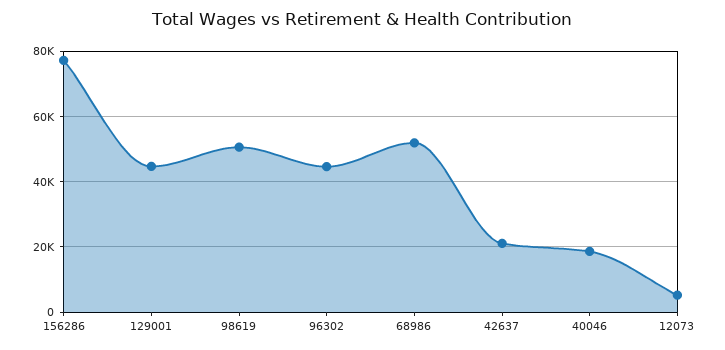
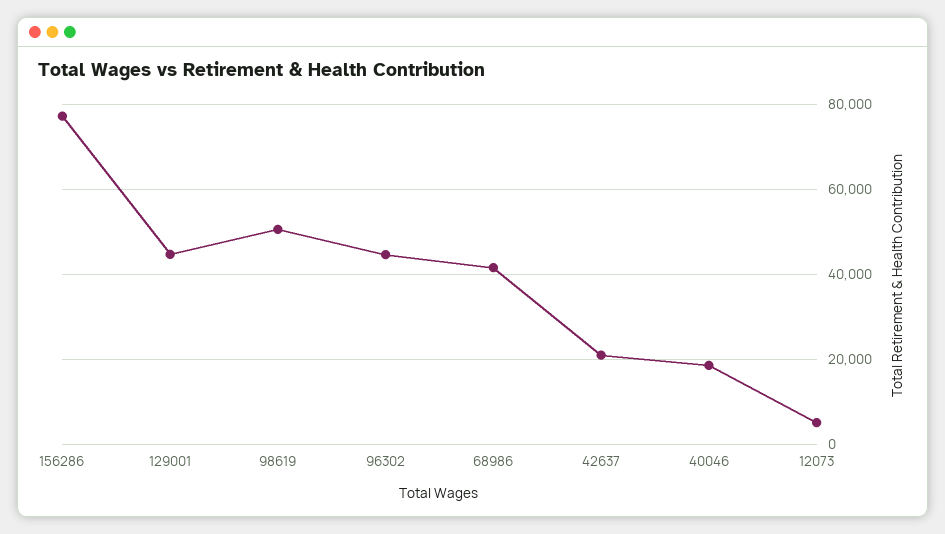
68986: 52000 -> 42000

